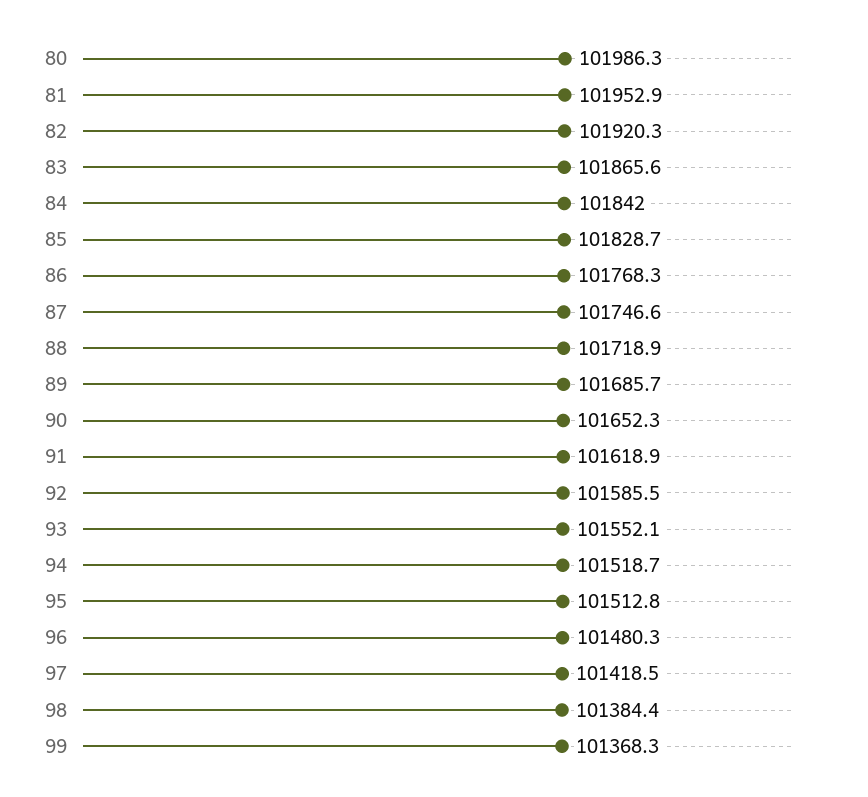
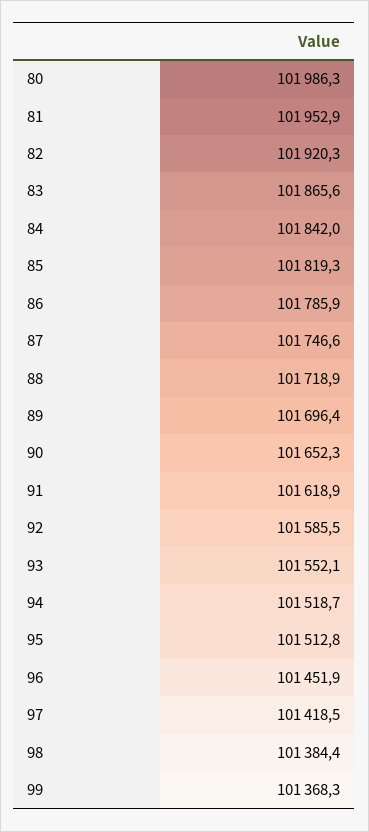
85: 101828.7 -> 101819.3
86: 101768.3 -> 101785.9
89: 101685.7 -> 101696.4
96: 101480.3 -> 101451.9

